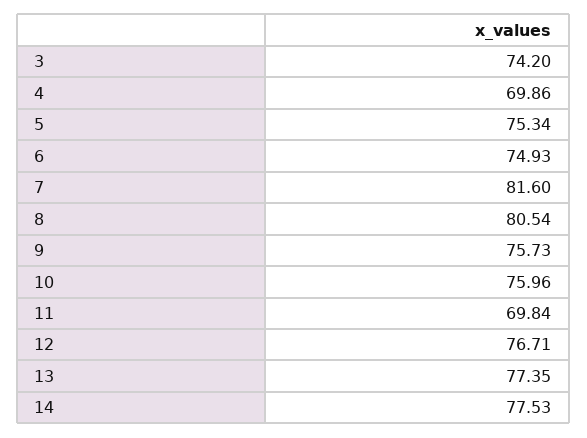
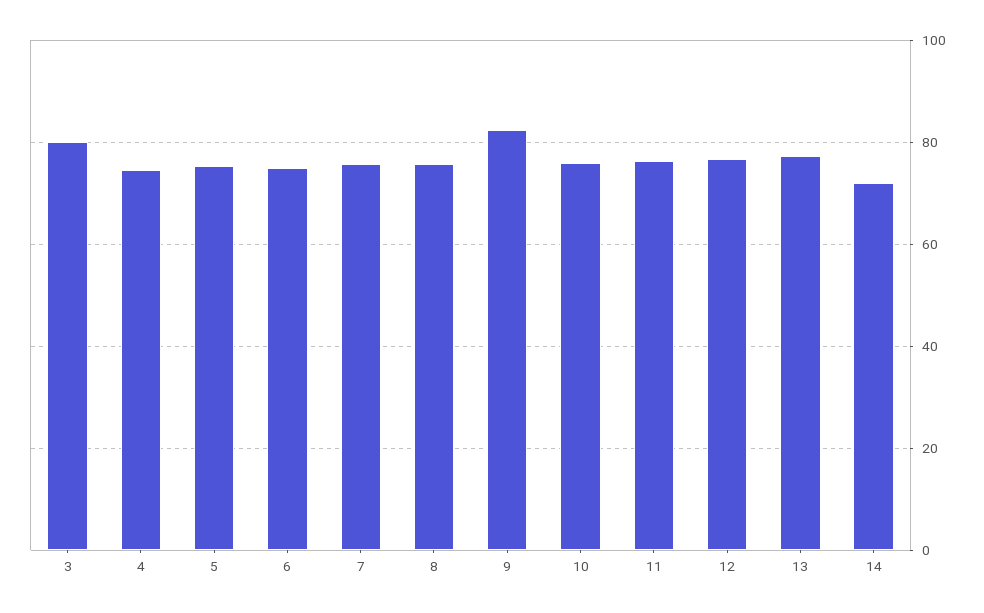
3: 74.2 -> 80
4: 69.86 -> 74
7: 81.6 -> 76
8: 80.54 -> 76
9: 75.73 -> 82
11: 69.84 -> 76
14: 77.53 -> 72

